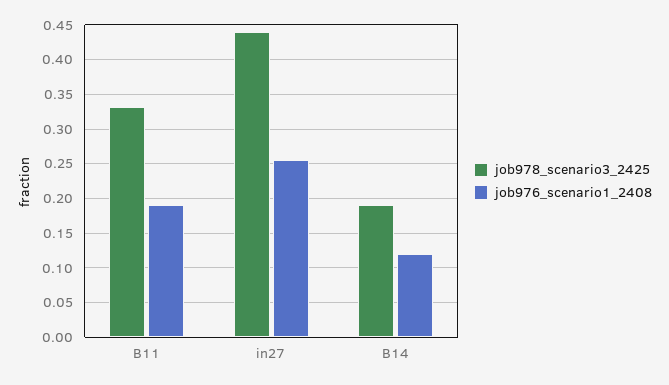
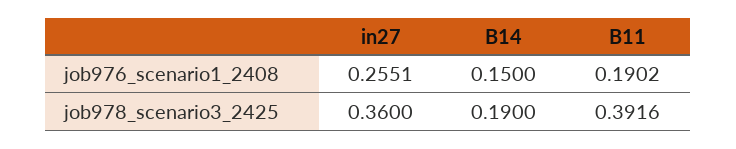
job978_scenario3_2425, B11: 0.33 -> 0.3916
job978_scenario3_2425, in27: 0.44 -> 0.36
job976_scenario1_2408, B14: 0.12 -> 0.15

